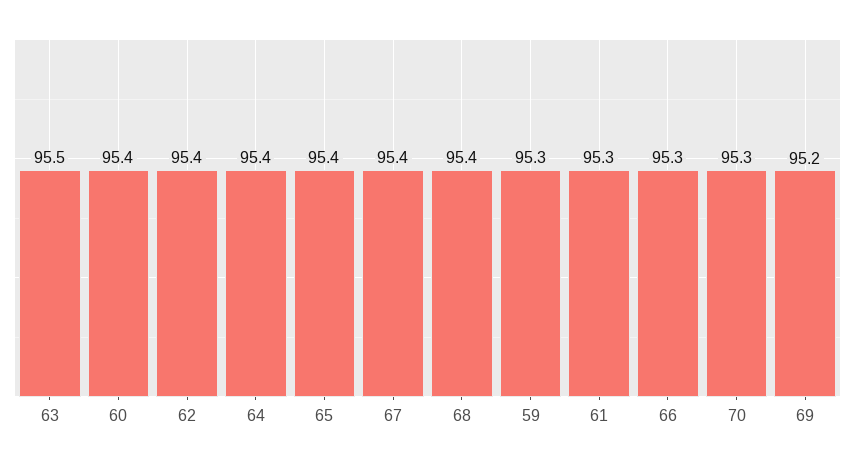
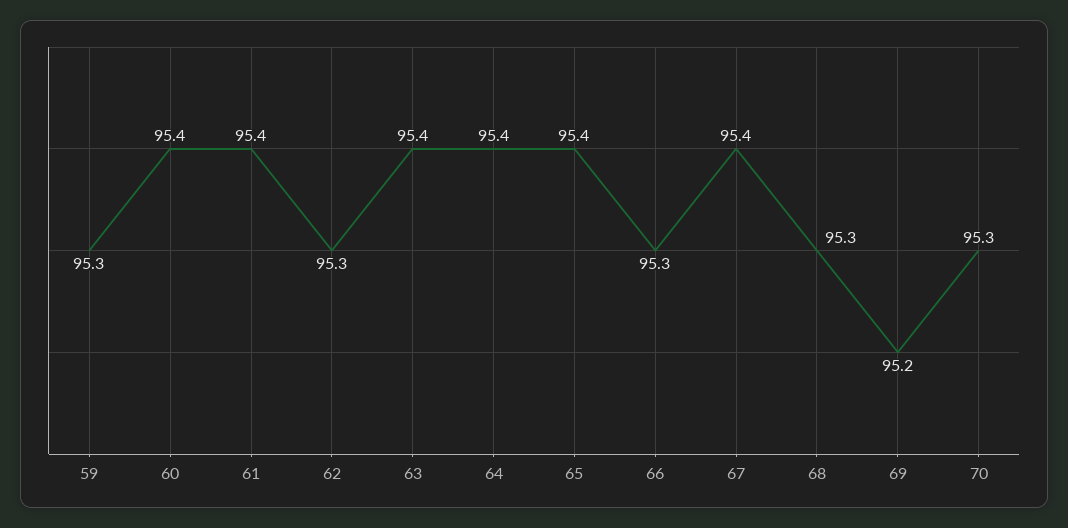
63: 95.5 -> 95.4
62: 95.4 -> 95.3
68: 95.4 -> 95.3
61: 95.3 -> 95.4

